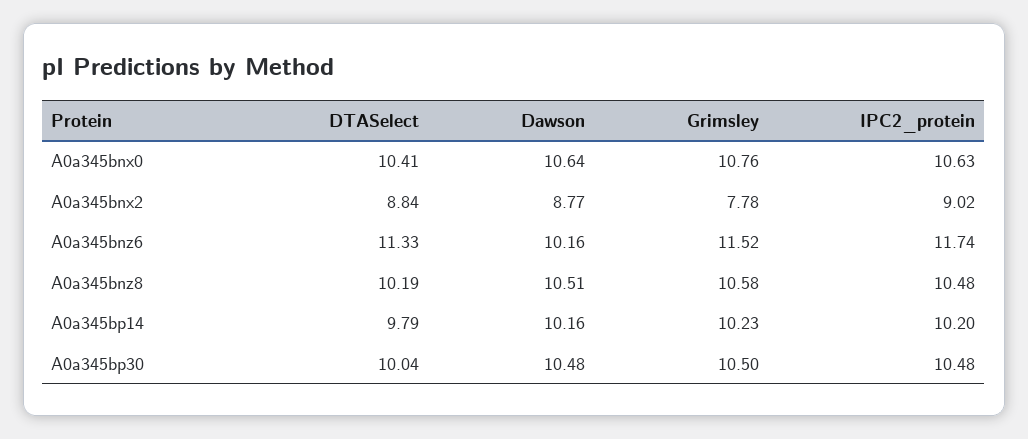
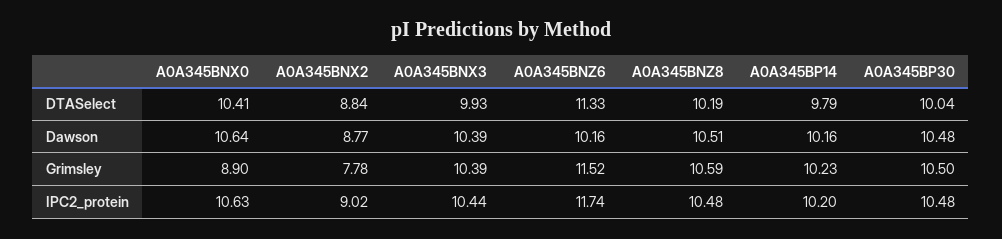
Grimsley, A0a345bnx0: 10.76 -> 8.9
Grimsley, A0a345bnz8: 10.58 -> 10.59
DTASelect, A0A345BNX3: none -> 9.93
Dawson, A0A345BNX3: none -> 10.39
Grimsley, A0A345BNX3: none -> 10.39
IPC2_protein, A0A345BNX3: none -> 10.44

